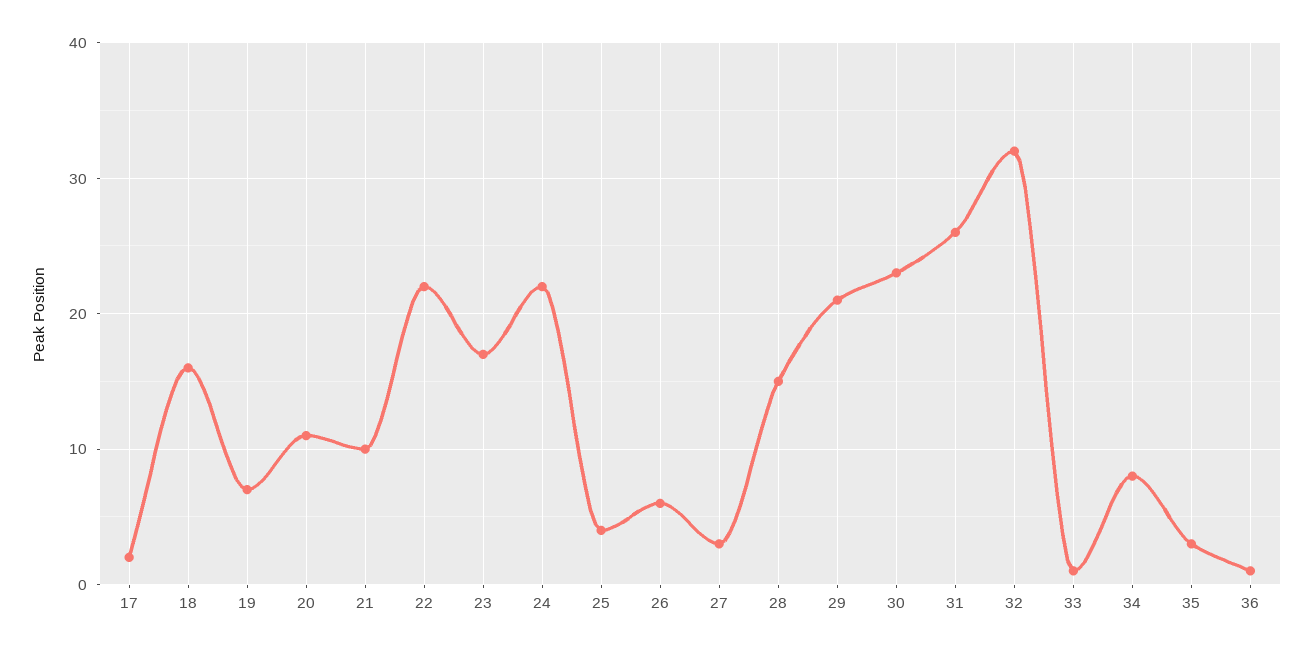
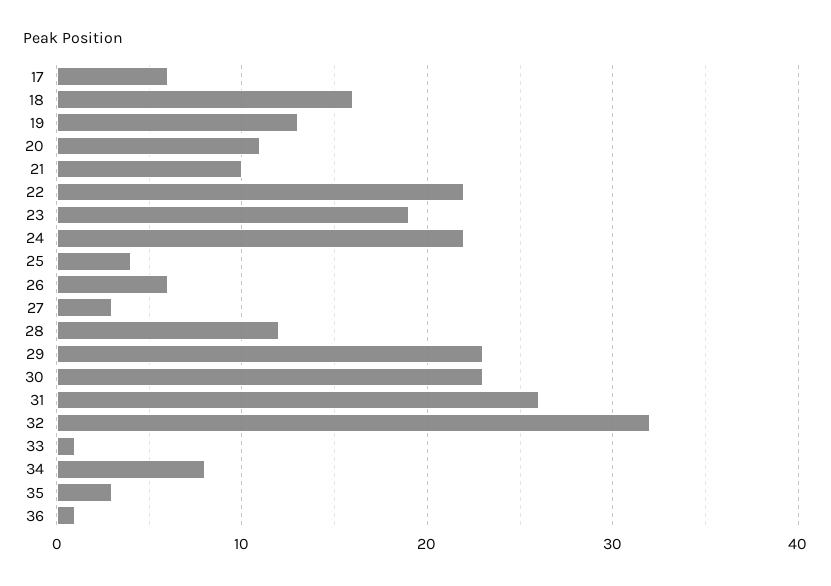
17: 2 -> 6
19: 7 -> 13
23: 17 -> 19
28: 15 -> 12
29: 21 -> 23

